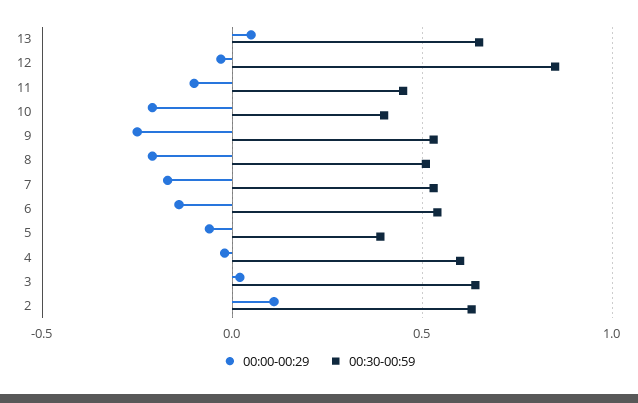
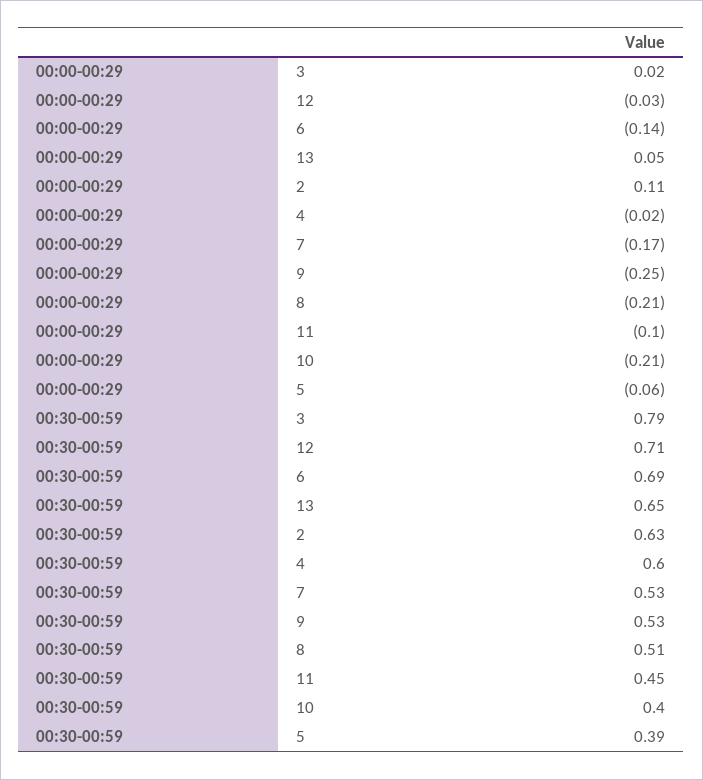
00:30-00:59, 12: 0.85 -> 0.71
00:30-00:59, 6: 0.55 -> 0.69
00:30-00:59, 3: 0.65 -> 0.79

